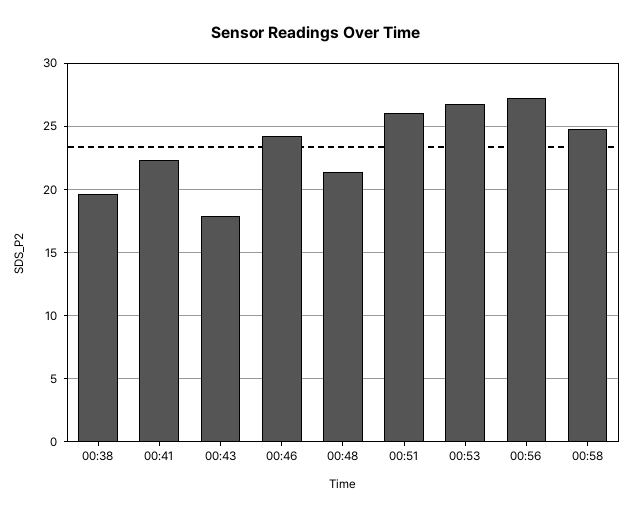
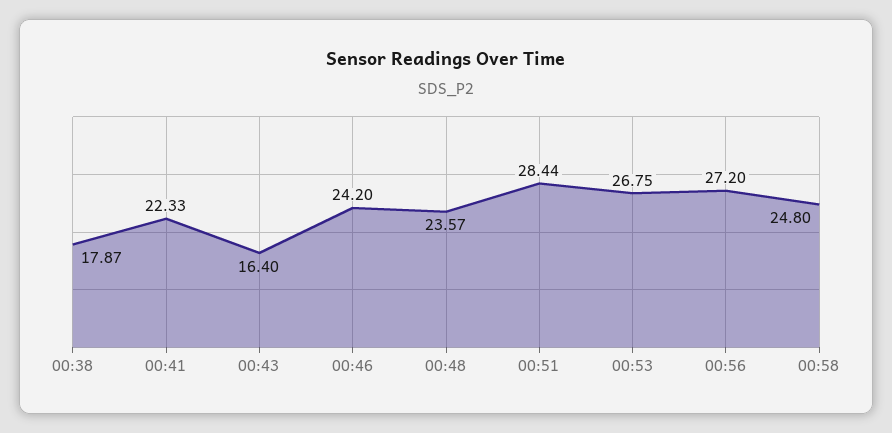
00:38: 19.5 -> 17.87
00:43: 18 -> 16.4
00:48: 21.5 -> 23.57
00:51: 26 -> 28.44

